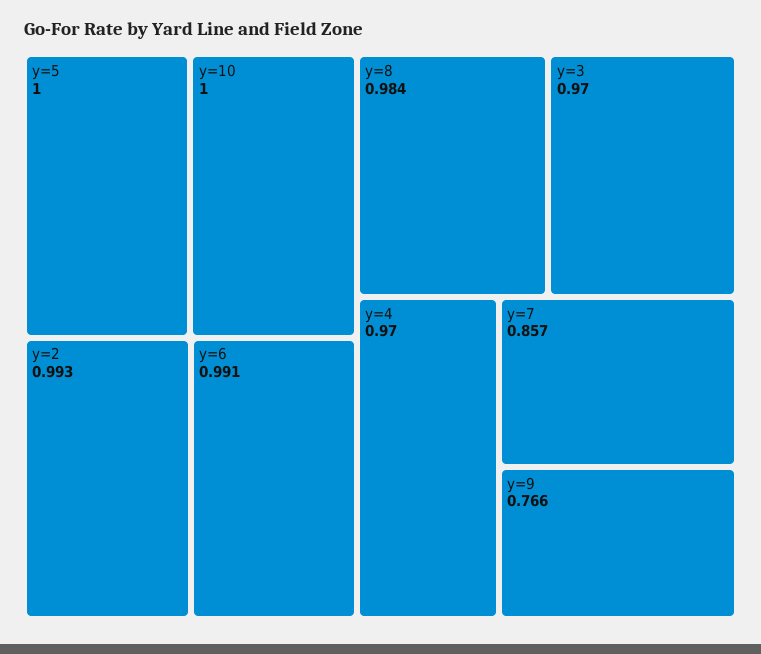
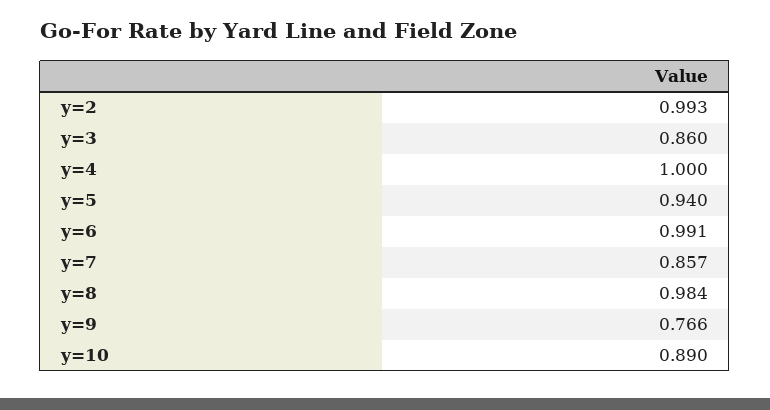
y=5: 1 -> 0.94
y=10: 1 -> 0.89
y=3: 0.97 -> 0.86
y=4: 0.97 -> 1

